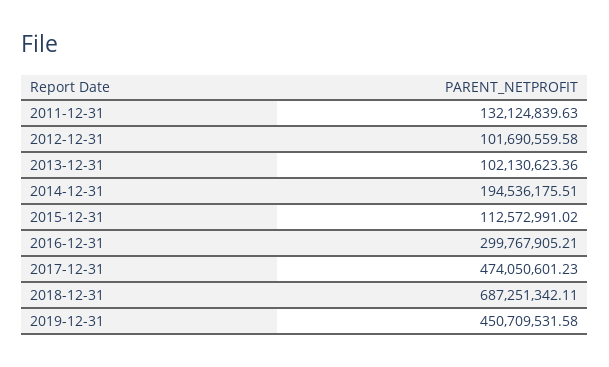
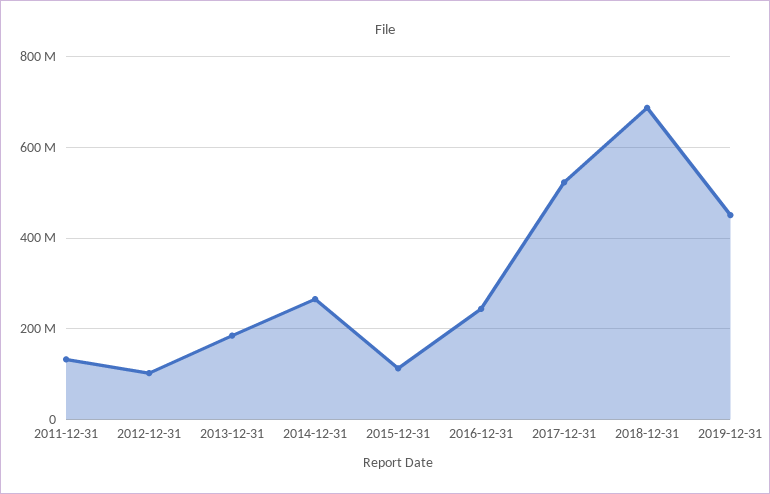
2013-12-31: 102130623.36 -> 180000000
2014-12-31: 194536175.51 -> 260000000
2016-12-31: 299767905.21 -> 240000000
2017-12-31: 474050601.23 -> 520000000

